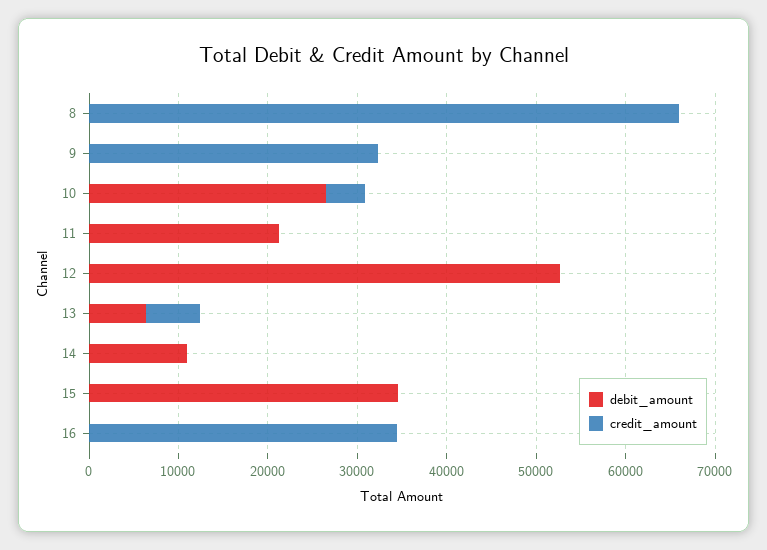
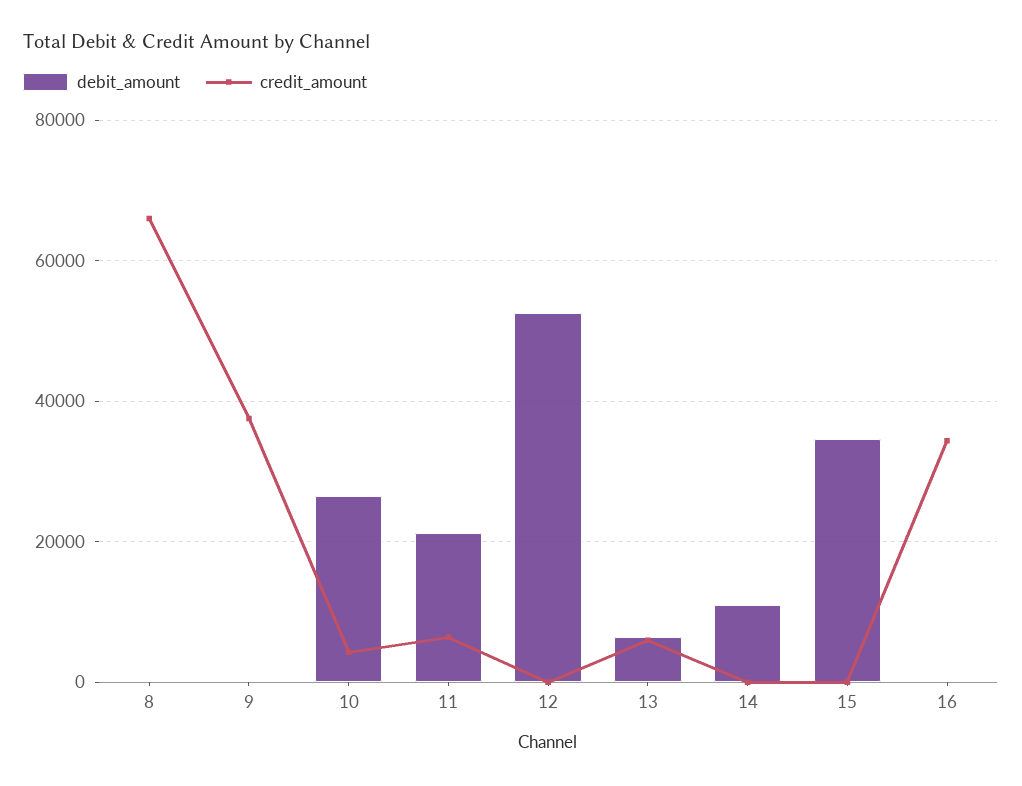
credit_amount, 9: 32000 -> 38000
credit_amount, 11: 0 -> 6000

